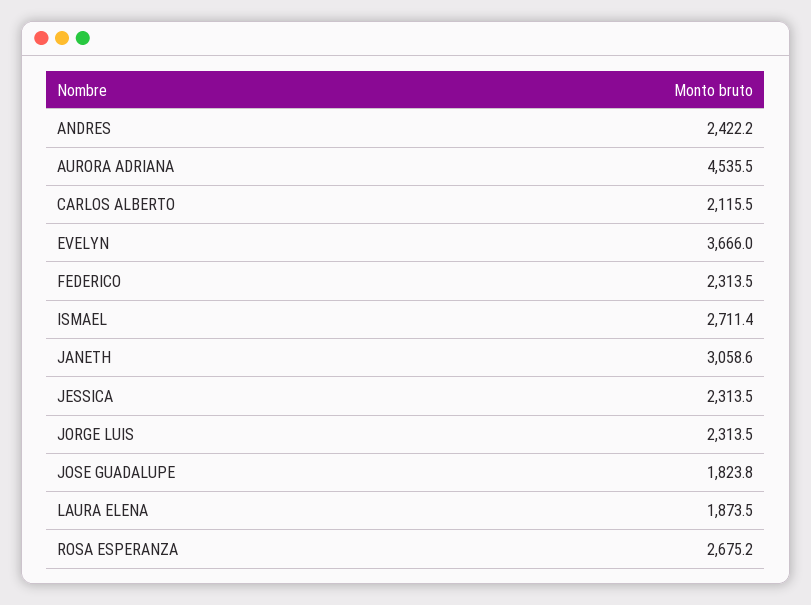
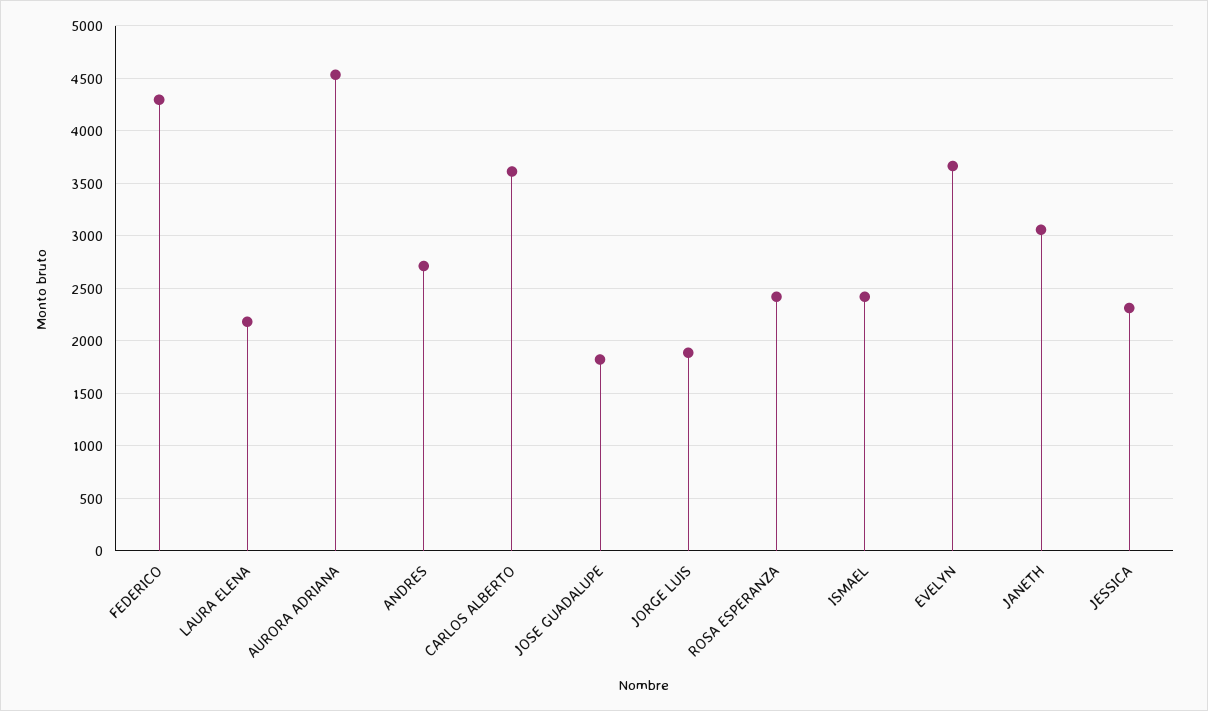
ANDRES: 2422.2 -> 2700
CARLOS ALBERTO: 2115.5 -> 3600
FEDERICO: 2313.5 -> 4300
ISMAEL: 2711.4 -> 2400
JORGE LUIS: 2313.5 -> 1900
LAURA ELENA: 1873.5 -> 2200
ROSA ESPERANZA: 2675.2 -> 2400

